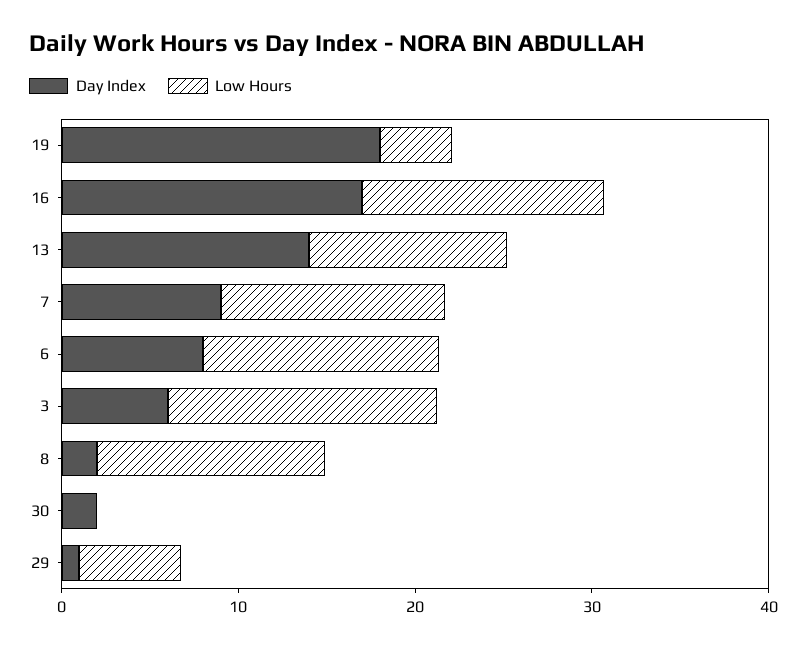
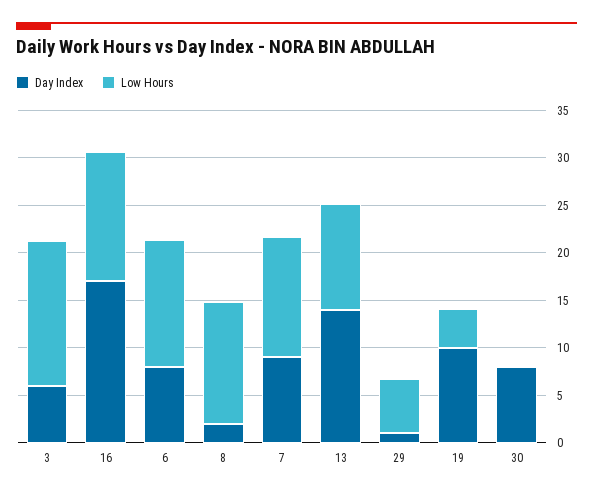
Day Index, 19: 18 -> 10
Day Index, 30: 2 -> 8

